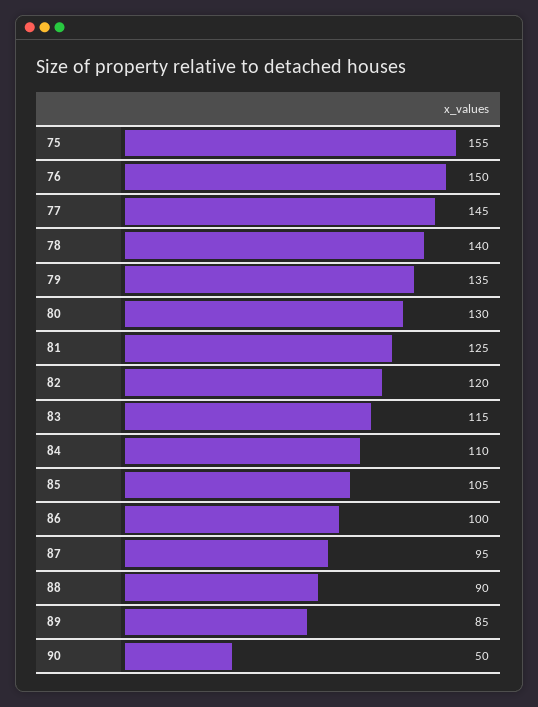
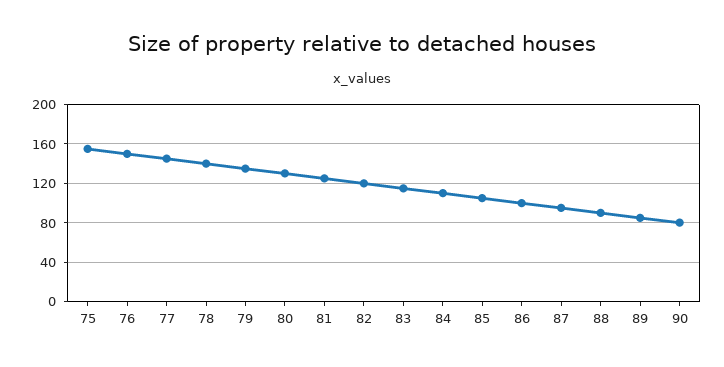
90: 50 -> 80

